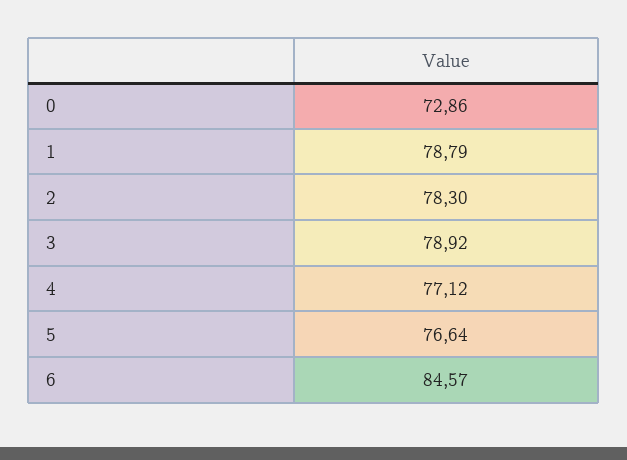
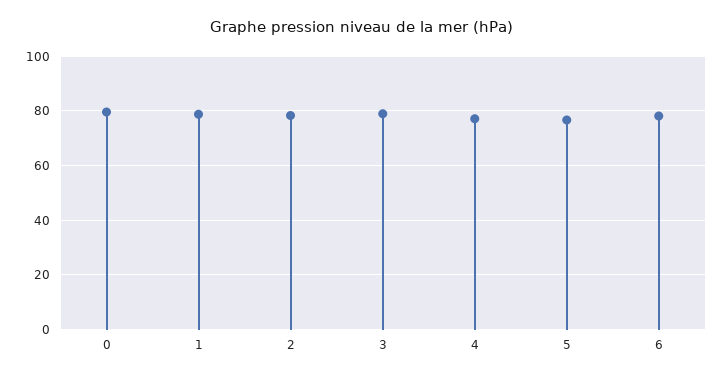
0: 72.86 -> 80
6: 84.57 -> 77.5

